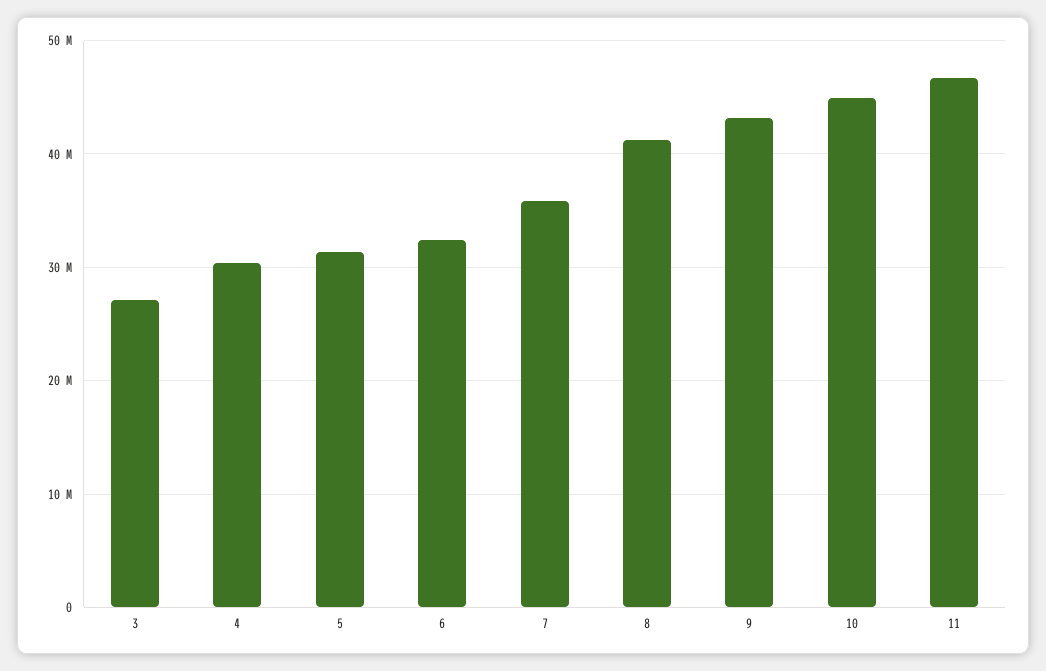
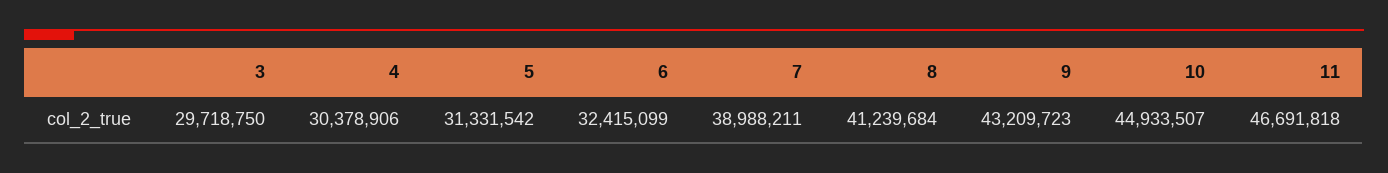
3: 27000000 -> 29718750
7: 36000000 -> 38988211

